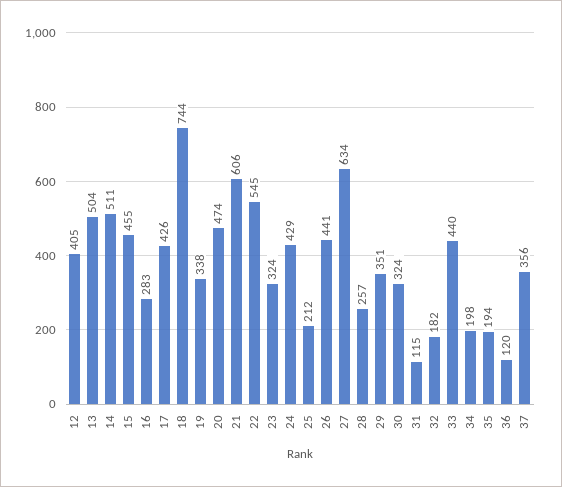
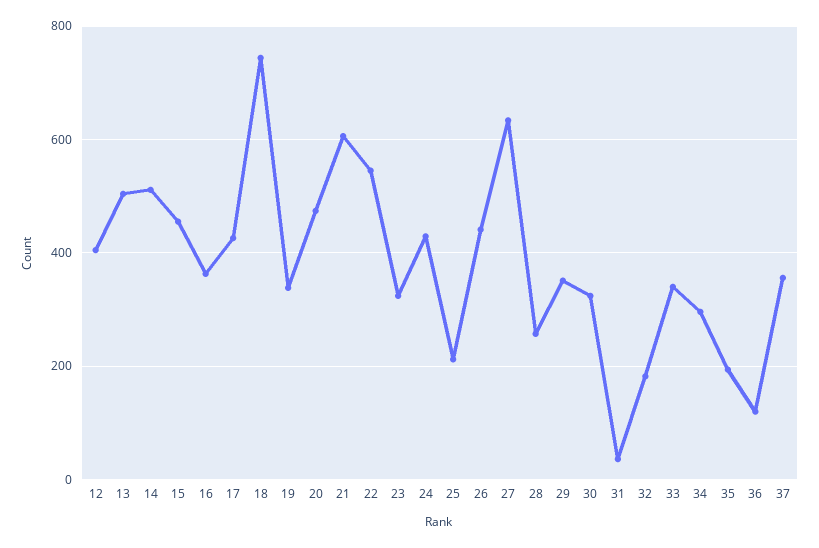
16: 283 -> 360
31: 115 -> 40
33: 440 -> 340
34: 198 -> 300

